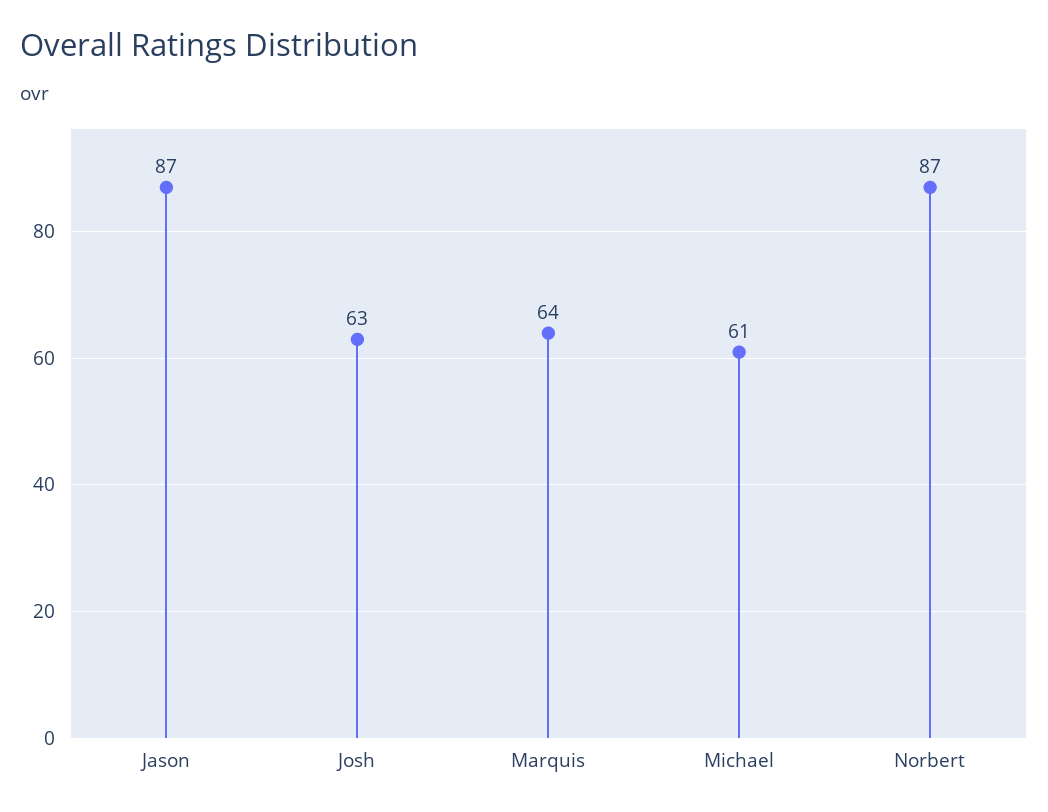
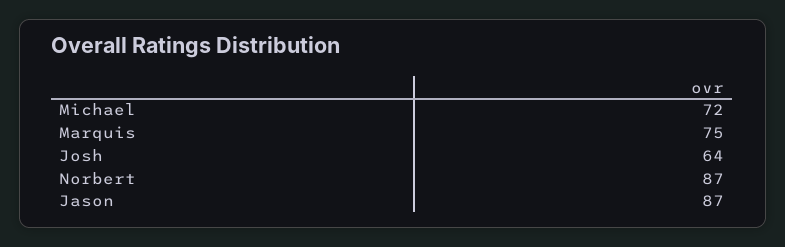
Josh: 63 -> 64
Marquis: 64 -> 75
Michael: 61 -> 72

